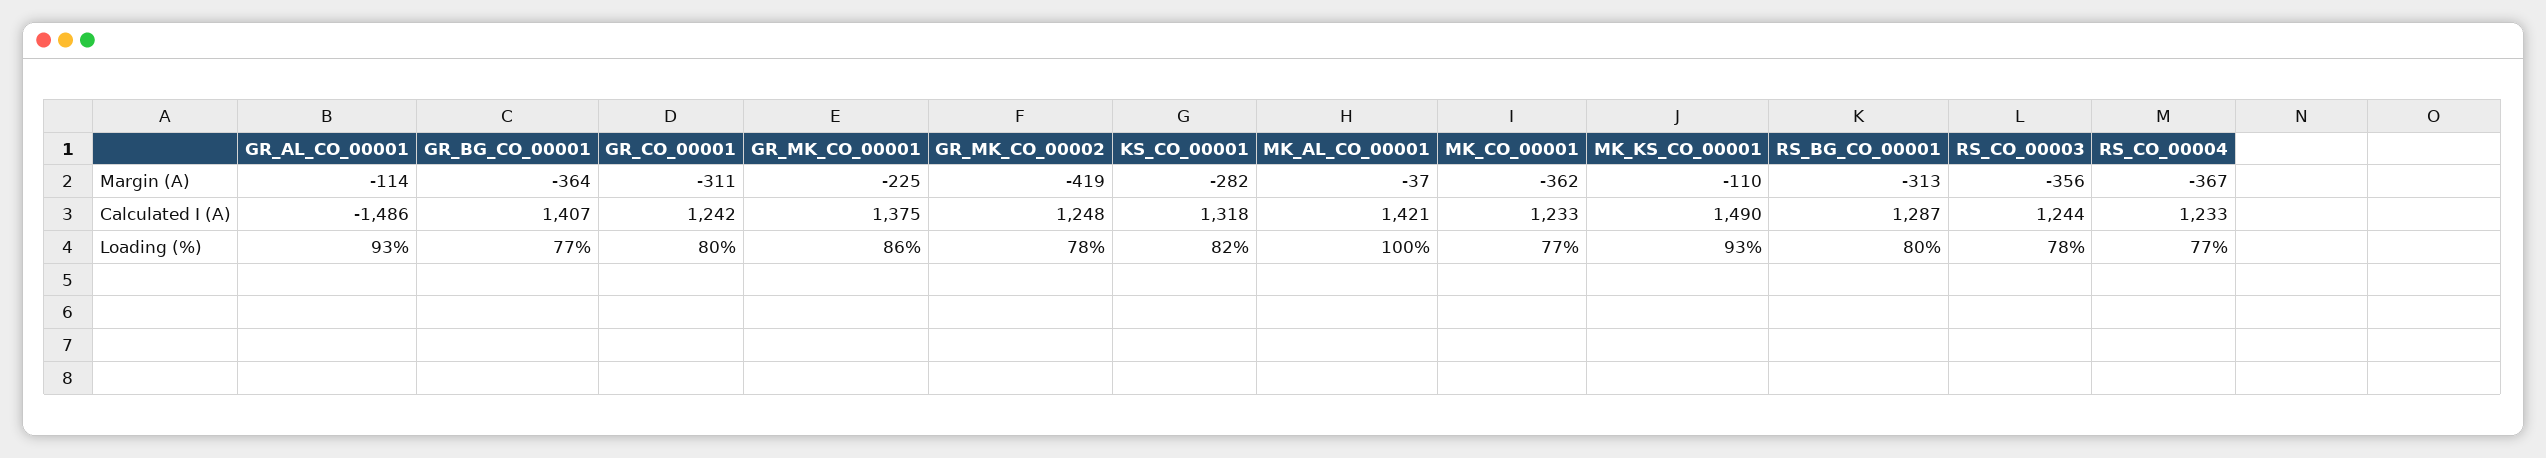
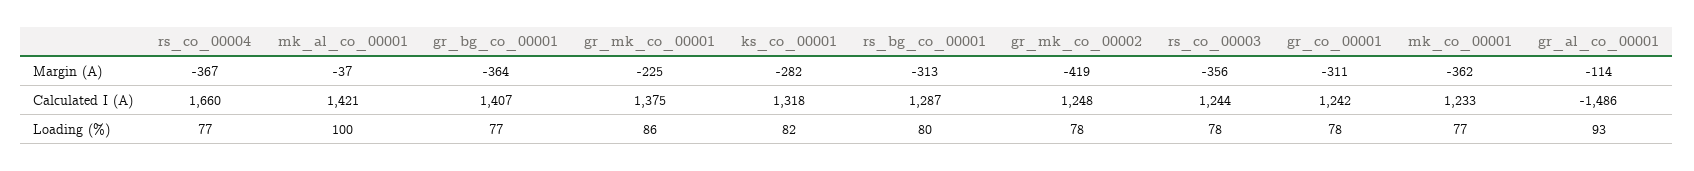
MK_KS_CO_00001, Margin (A): -110 -> none
MK_KS_CO_00001, Calculated I (A): 1490 -> none
RS_CO_00004, Calculated I (A): 1233 -> 1660
GR_CO_00001, Loading (%): 80 -> 78
MK_KS_CO_00001, Loading (%): 93 -> none

